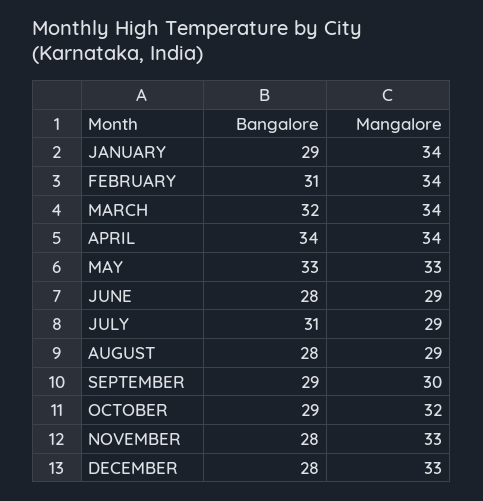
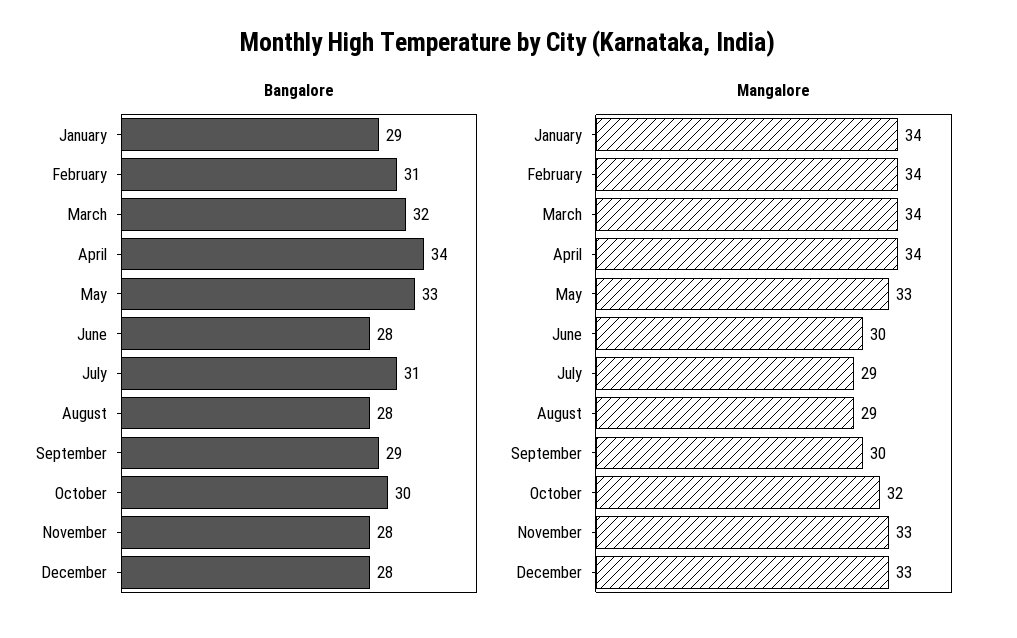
Mangalore, JUNE: 29 -> 30
Bangalore, OCTOBER: 29 -> 30

